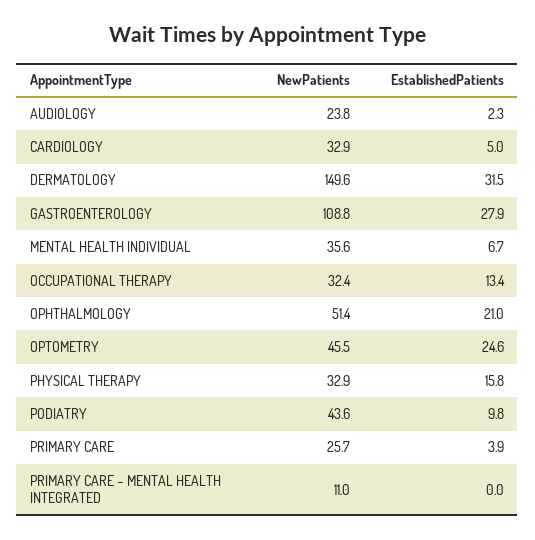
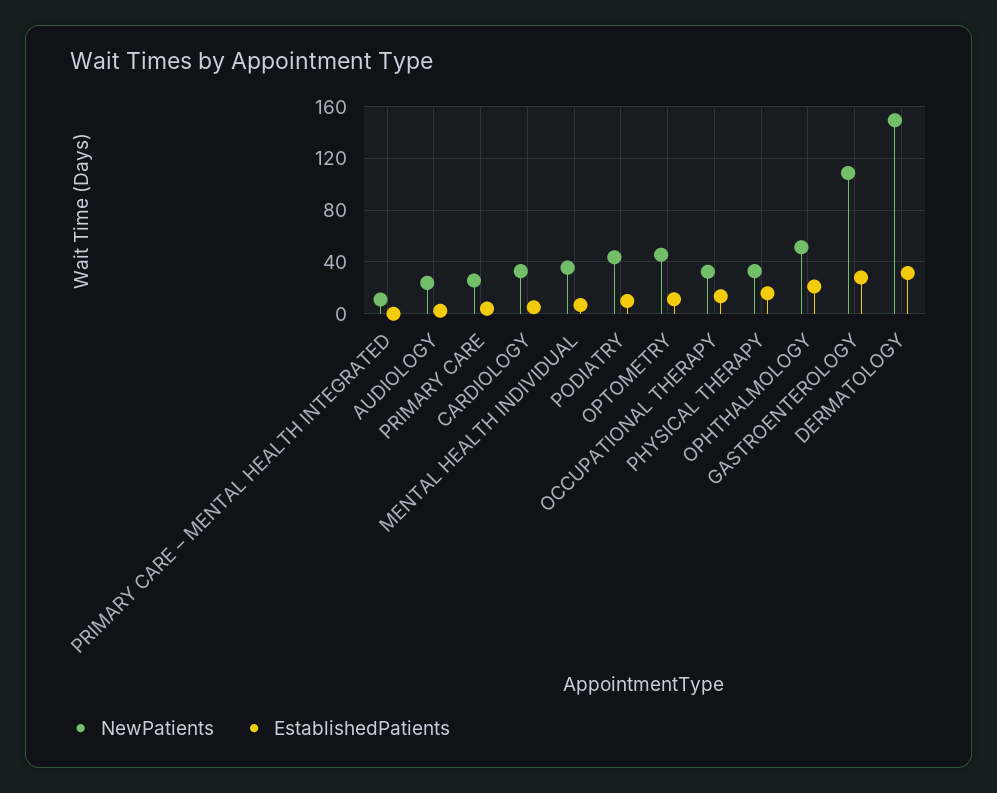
EstablishedPatients, OPTOMETRY: 24.6 -> 10

